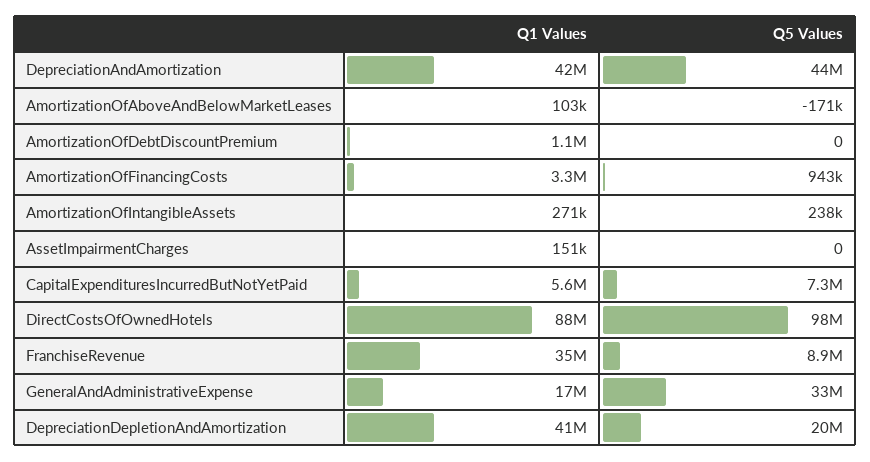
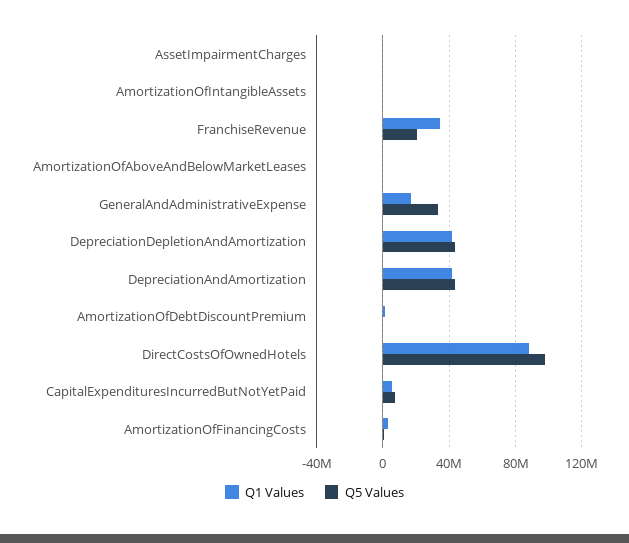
Q5 Values, FranchiseRevenue: 8900000 -> 20000000
Q5 Values, DepreciationDepletionAndAmortization: 20000000 -> 45000000

